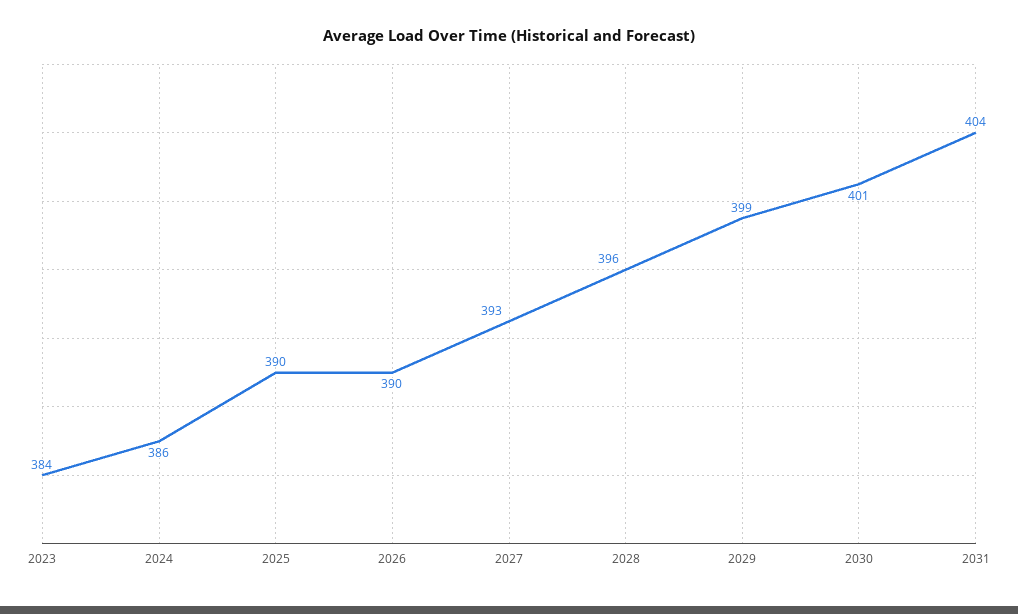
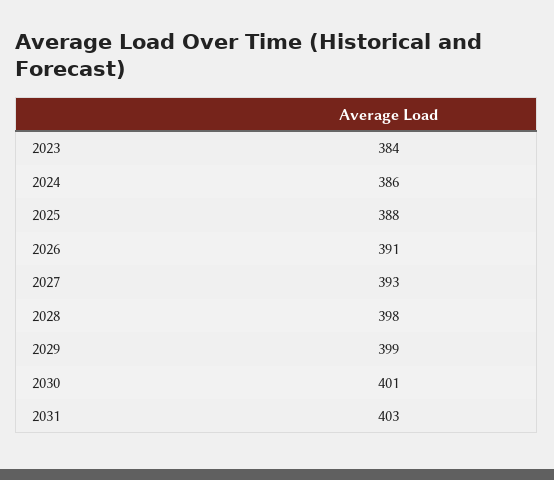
2025: 390 -> 388
2026: 390 -> 391
2028: 396 -> 398
2031: 404 -> 403

